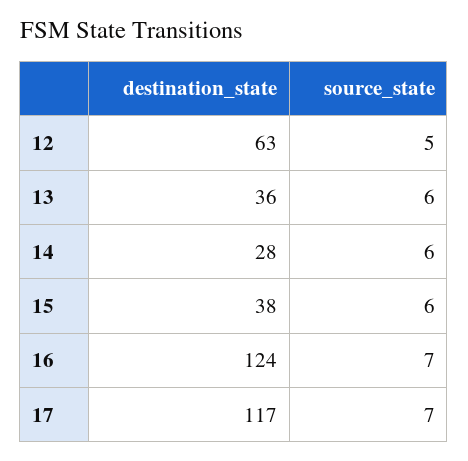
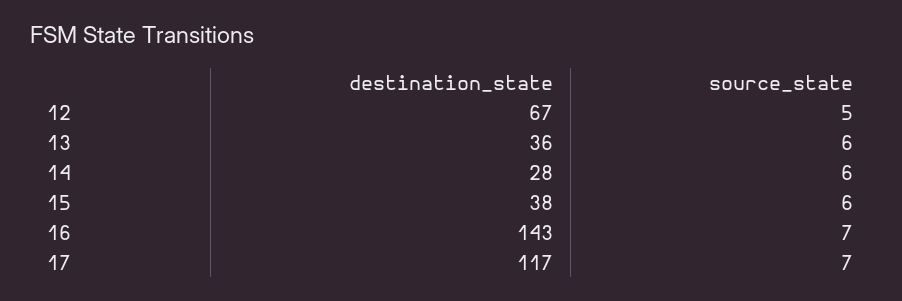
destination_state, 12: 63 -> 67
destination_state, 16: 124 -> 143

